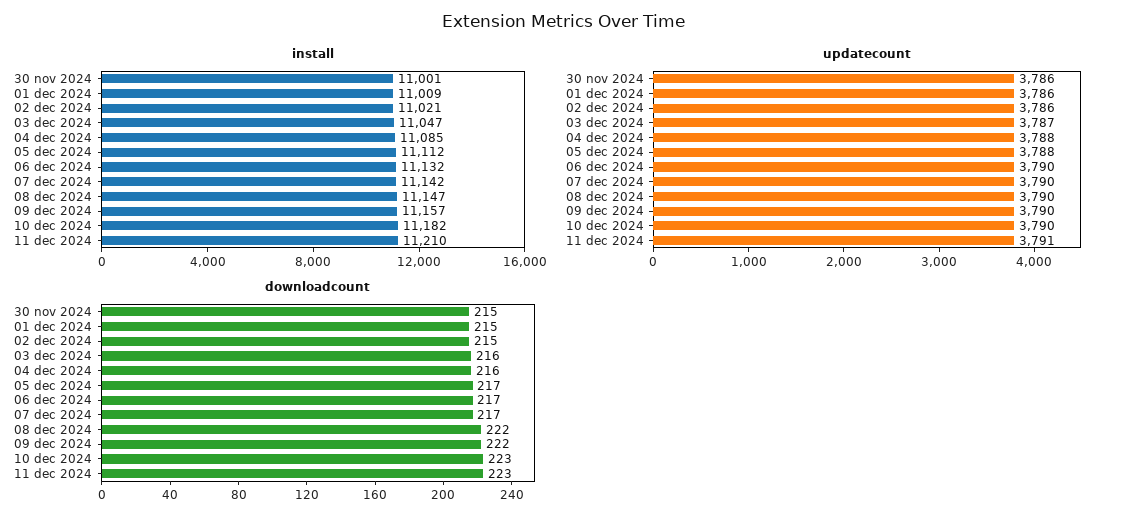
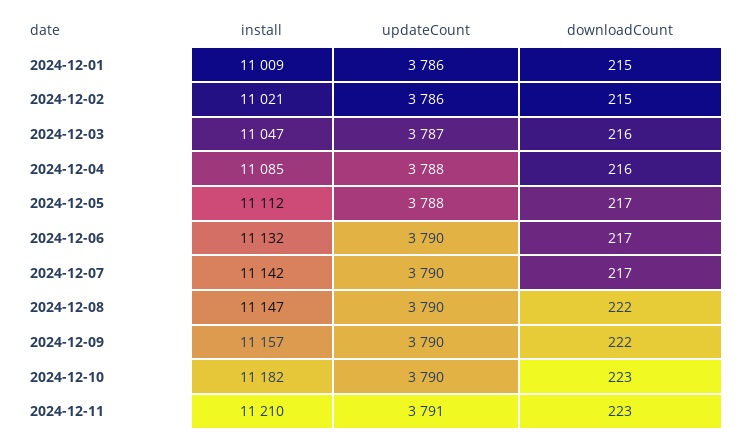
install, 30 nov 2024: 11001 -> none
updatecount, 30 nov 2024: 3786 -> none
downloadcount, 30 nov 2024: 215 -> none

